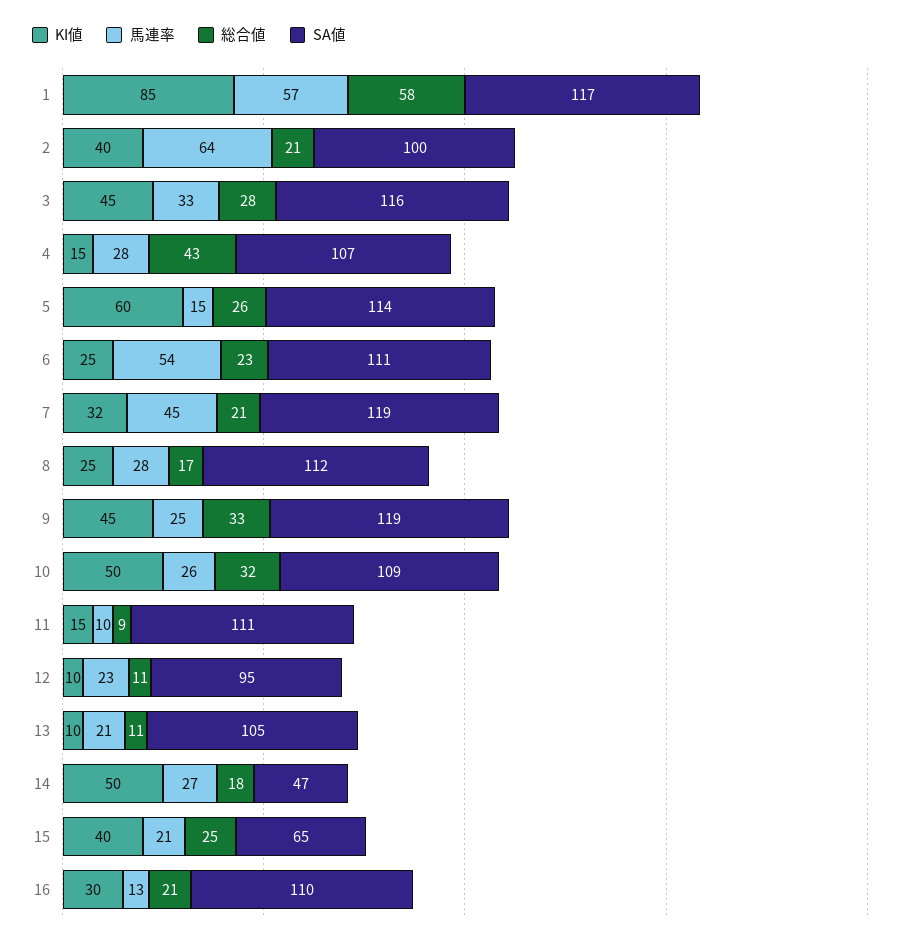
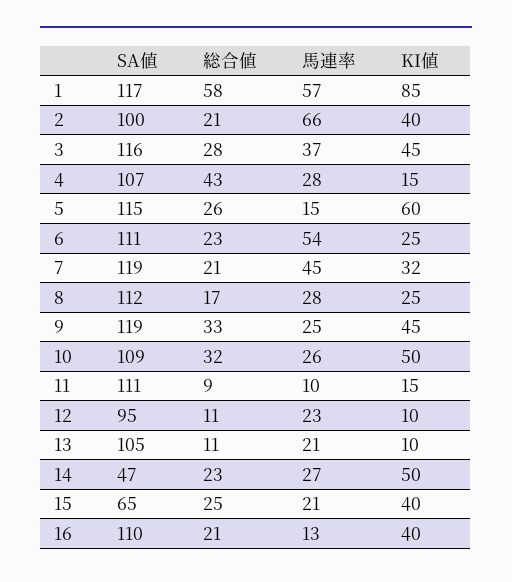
馬連率, 2: 64 -> 66
馬連率, 3: 33 -> 37
SA値, 5: 114 -> 115
総合値, 14: 18 -> 23
KI値, 16: 30 -> 40

